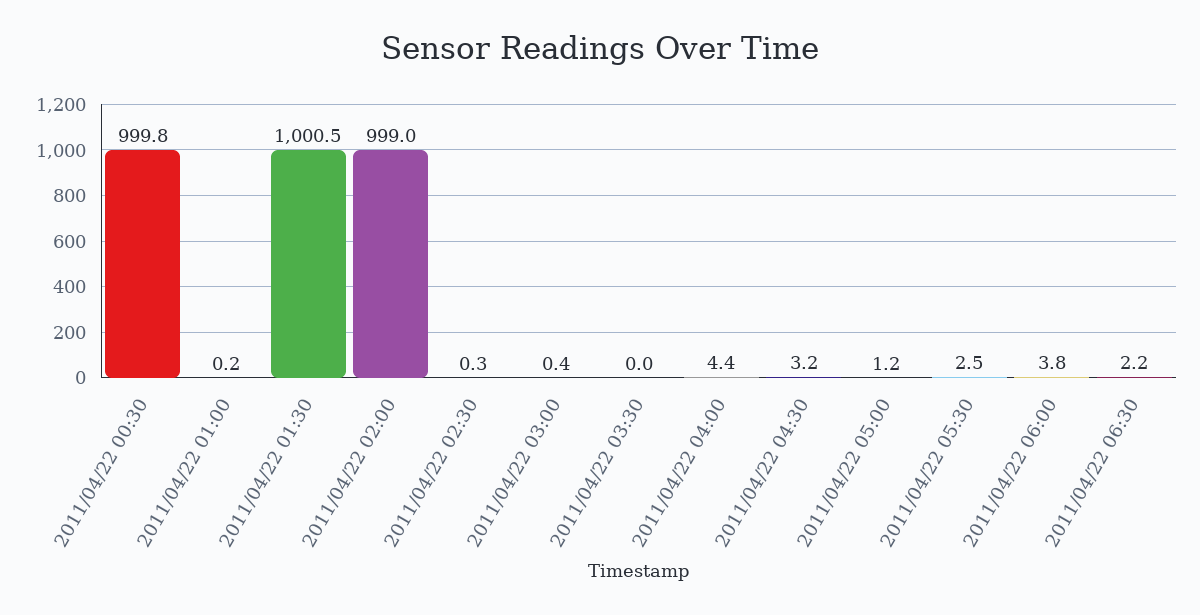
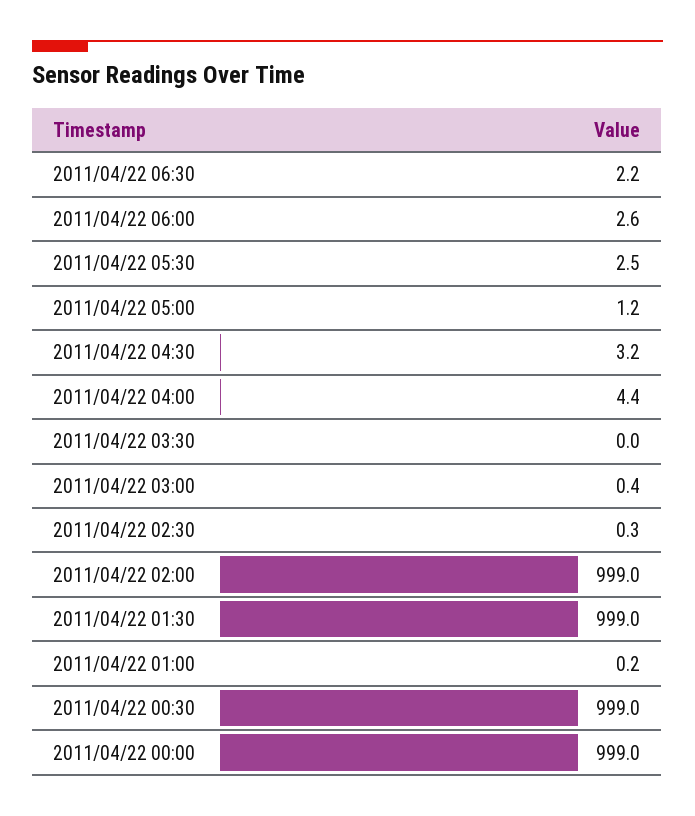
2011/04/22 00:30: 999.8 -> 999
2011/04/22 01:30: 1000.5 -> 999
2011/04/22 06:00: 3.8 -> 2.6
2011/04/22 00:00: none -> 999

